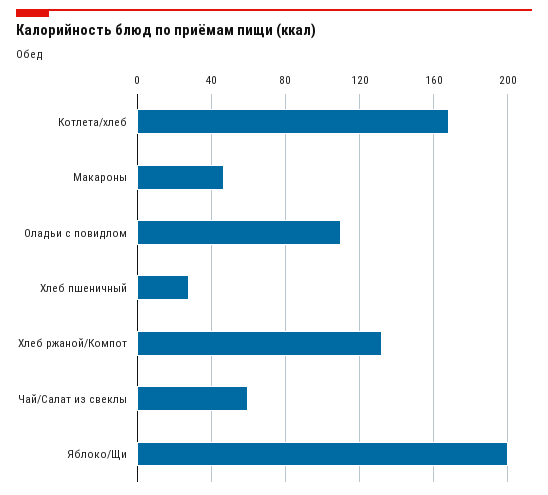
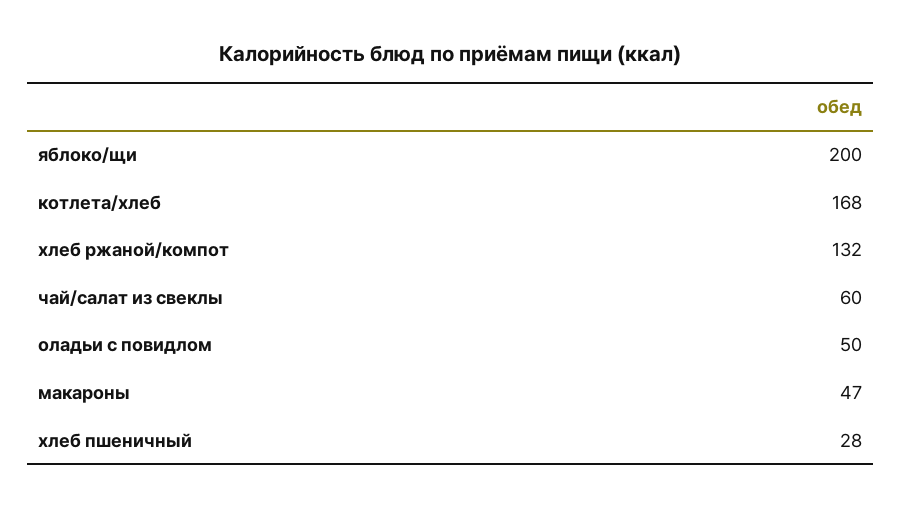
Оладьи с повидлом: 110 -> 50

